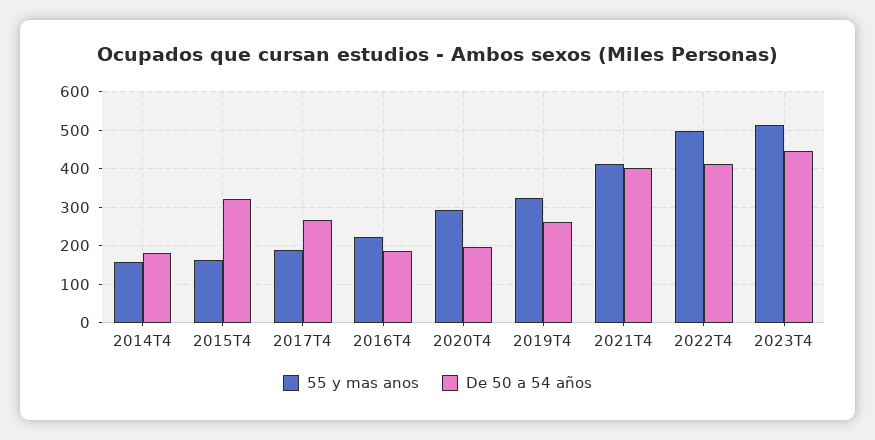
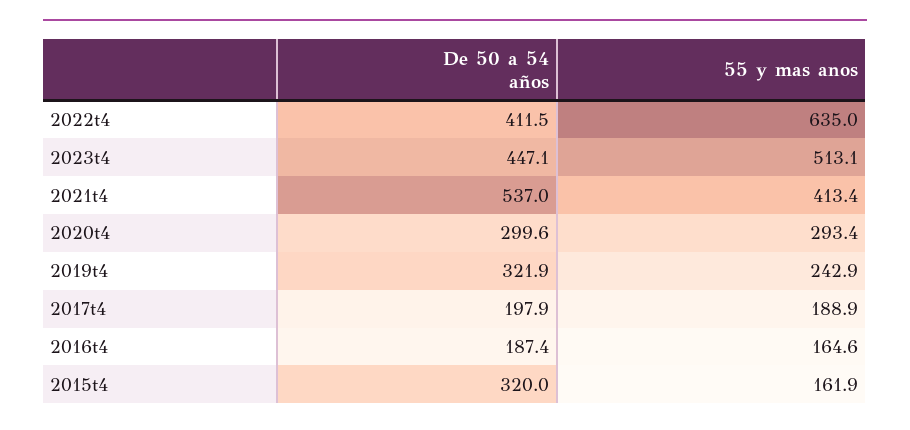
55 y mas anos, 2014T4: 160 -> none
De 50 a 54 años, 2014T4: 180 -> none
De 50 a 54 años, 2017T4: 260 -> 197.9
55 y mas anos, 2016T4: 220 -> 164.6
De 50 a 54 años, 2020T4: 200 -> 299.6
55 y mas anos, 2019T4: 320 -> 242.9
De 50 a 54 años, 2019T4: 260 -> 321.9
De 50 a 54 años, 2021T4: 400 -> 537
55 y mas anos, 2022T4: 500 -> 635

